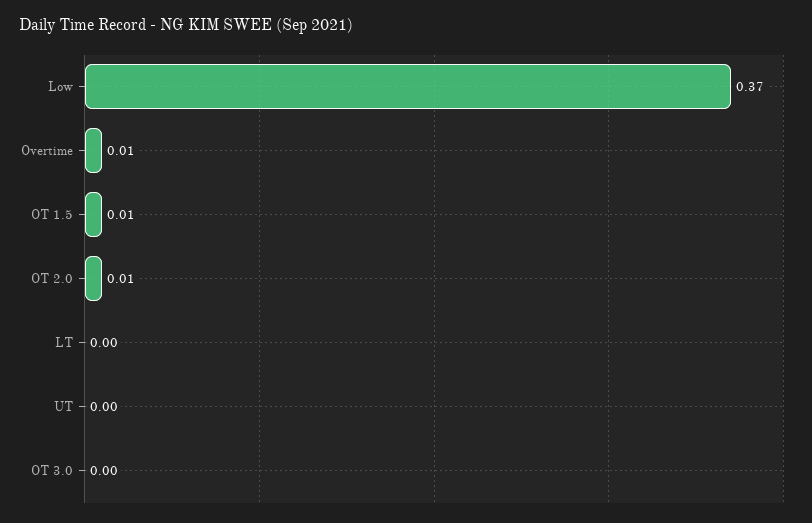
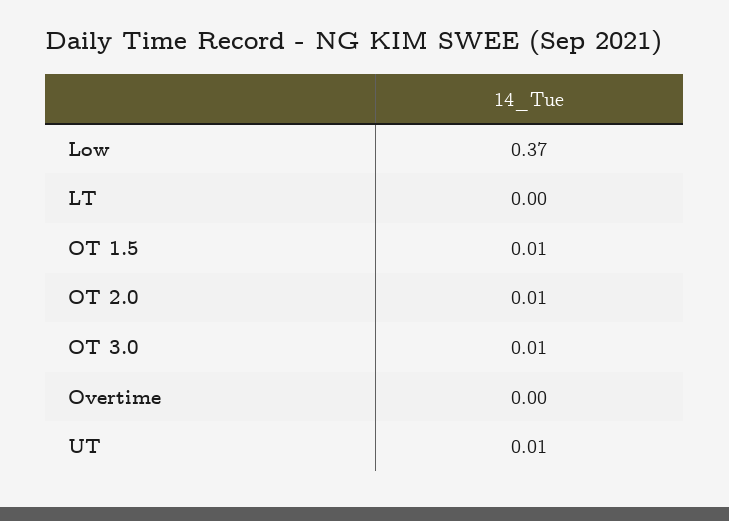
Overtime: 0.01 -> 0
UT: 0 -> 0.01
OT 3.0: 0 -> 0.01

